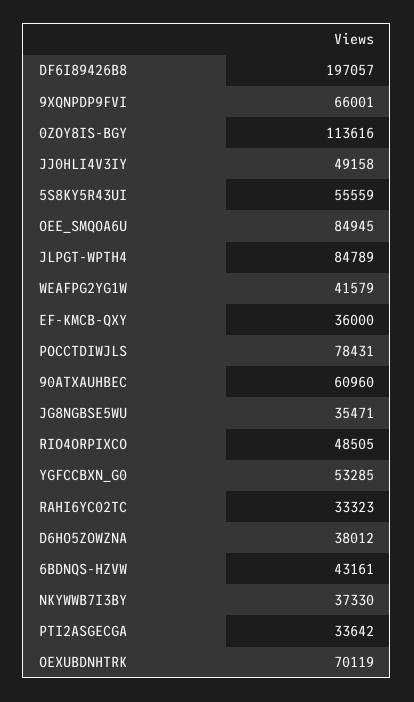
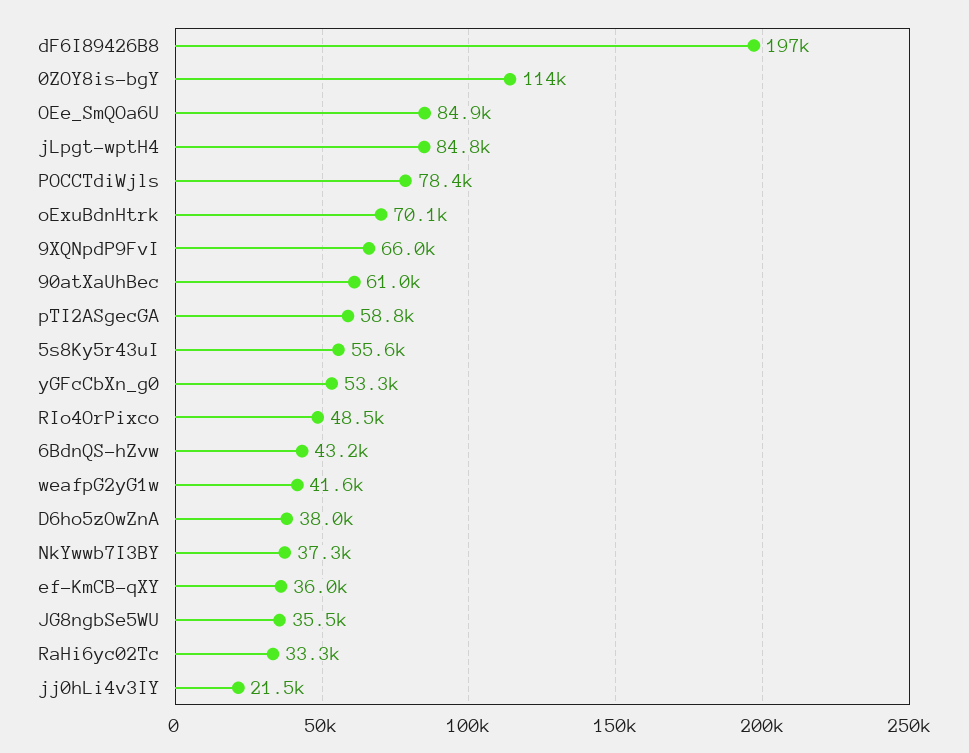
JJ0HLI4V3IY: 49158 -> 21500
PTI2ASGECGA: 33642 -> 58800

